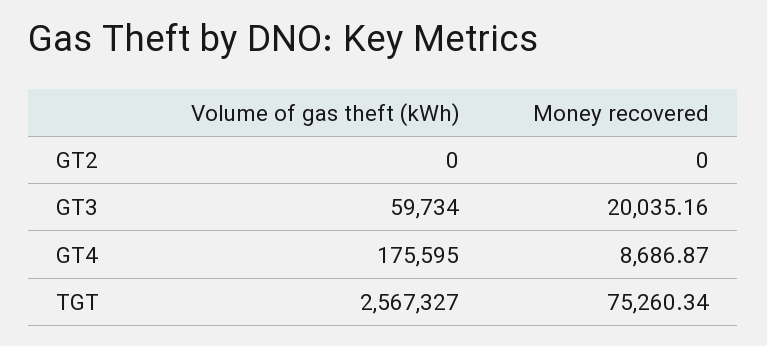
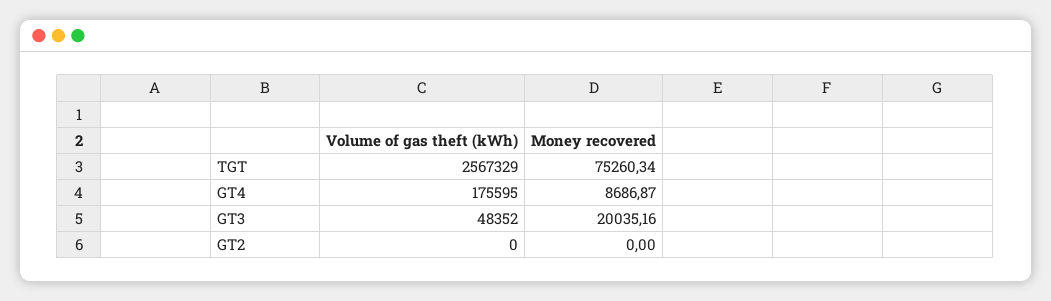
Volume of gas theft (kWh), GT3: 59734 -> 48352
Volume of gas theft (kWh), TGT: 2567327 -> 2567329

